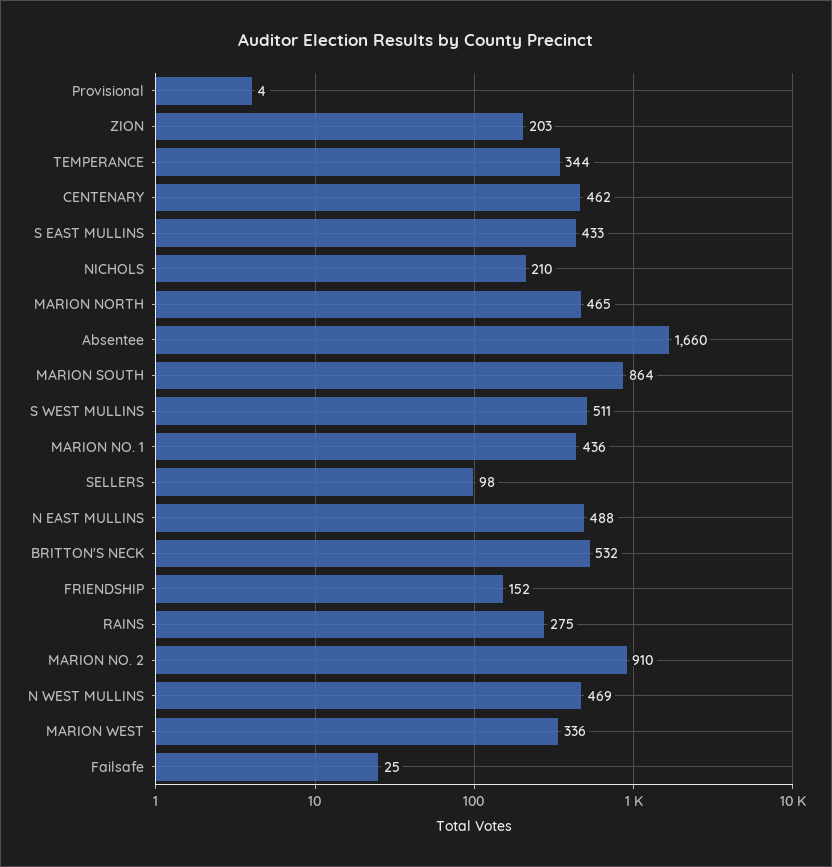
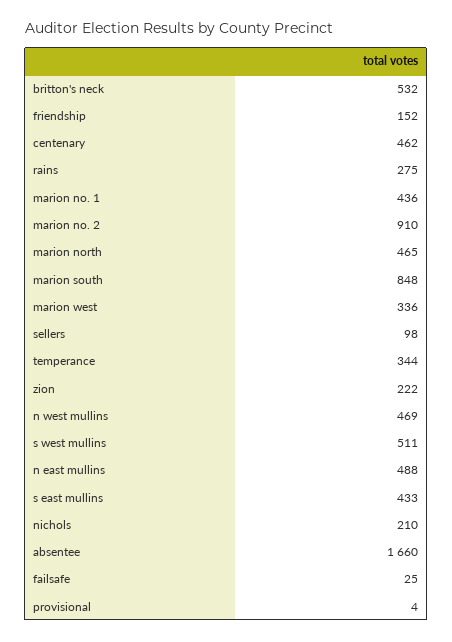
ZION: 203 -> 222
MARION SOUTH: 864 -> 848

